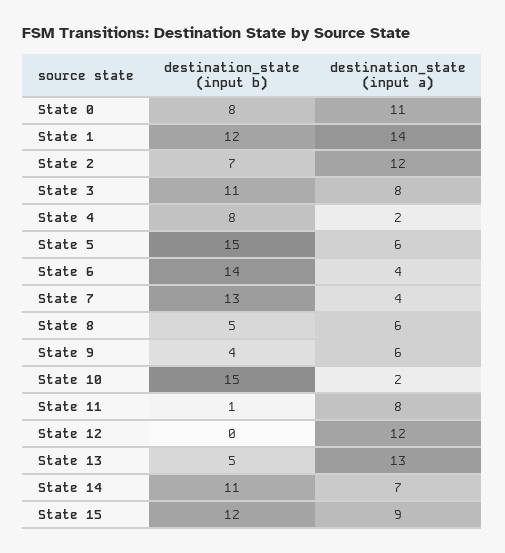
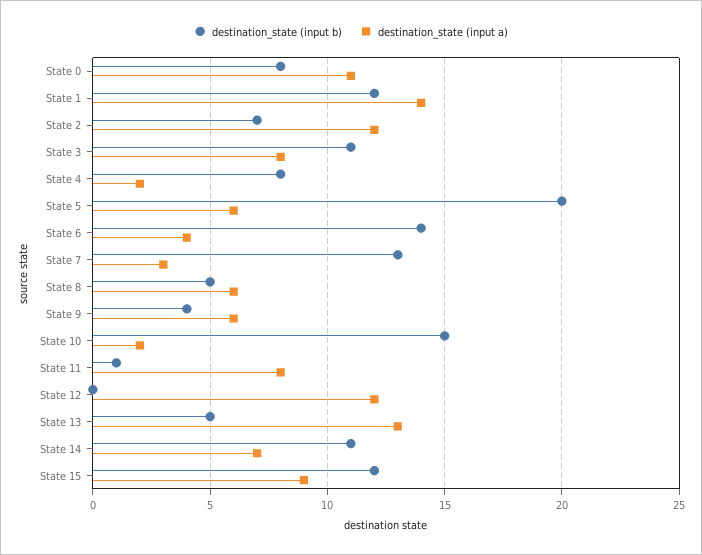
destination_state (input b), State 5: 15 -> 20
destination_state (input a), State 7: 4 -> 3

